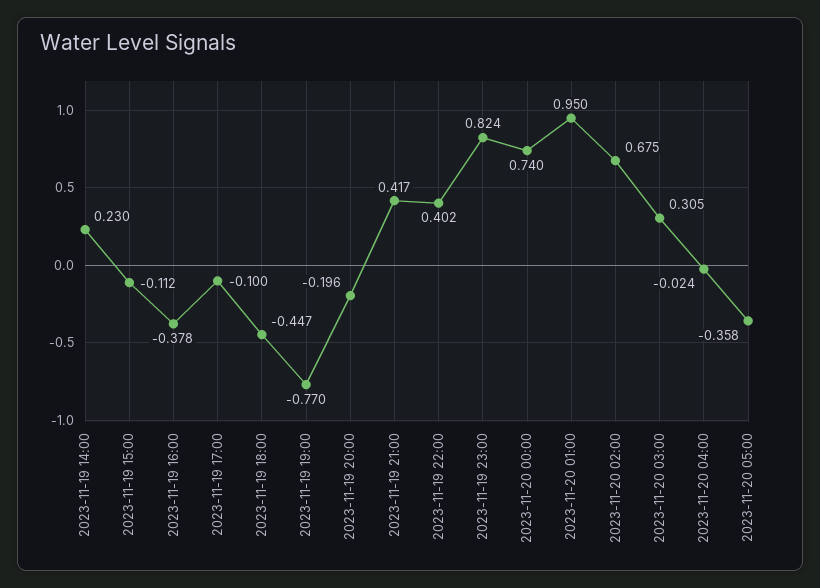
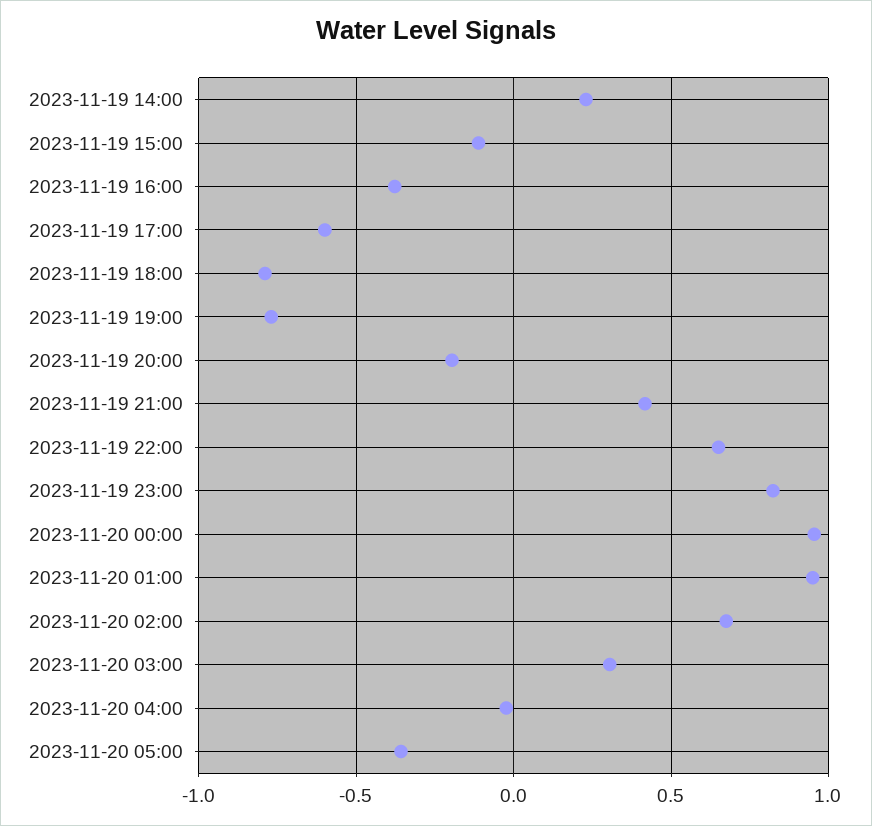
2023-11-19 17:00: -0.1 -> -0.6
2023-11-19 18:00: -0.447 -> -0.8
2023-11-19 22:00: 0.402 -> 0.65
2023-11-20 00:00: 0.74 -> 0.95

